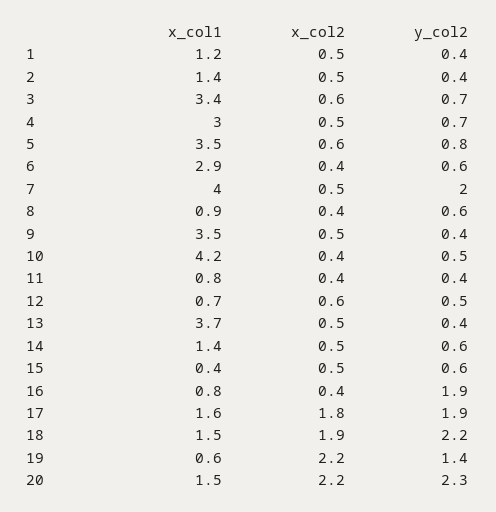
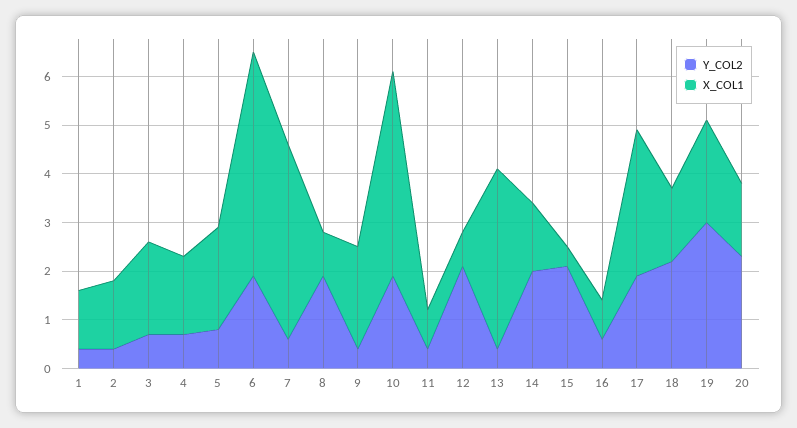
x_col2, 1: 0.5 -> none
x_col2, 2: 0.5 -> none
x_col1, 3: 3.4 -> 2
x_col2, 3: 0.6 -> none
x_col1, 4: 3 -> 1.5
x_col2, 4: 0.5 -> none
x_col1, 5: 3.5 -> 2
x_col2, 5: 0.6 -> none
x_col1, 6: 2.9 -> 4.5
x_col2, 6: 0.4 -> none
y_col2, 6: 0.6 -> 2
x_col2, 7: 0.5 -> none
y_col2, 7: 2 -> 0.5
x_col2, 8: 0.4 -> none
y_col2, 8: 0.6 -> 2
x_col1, 9: 3.5 -> 2
x_col2, 9: 0.5 -> none
x_col2, 10: 0.4 -> none
y_col2, 10: 0.5 -> 2
x_col2, 11: 0.4 -> none
x_col2, 12: 0.6 -> none
y_col2, 12: 0.5 -> 2
x_col2, 13: 0.5 -> none
x_col2, 14: 0.5 -> none
y_col2, 14: 0.6 -> 2
x_col2, 15: 0.5 -> none
y_col2, 15: 0.6 -> 2
x_col2, 16: 0.4 -> none
y_col2, 16: 1.9 -> 0.5
x_col1, 17: 1.6 -> 3
x_col2, 17: 1.8 -> none
x_col2, 18: 1.9 -> none
x_col1, 19: 0.6 -> 2
x_col2, 19: 2.2 -> none
y_col2, 19: 1.4 -> 3
x_col2, 20: 2.2 -> none

